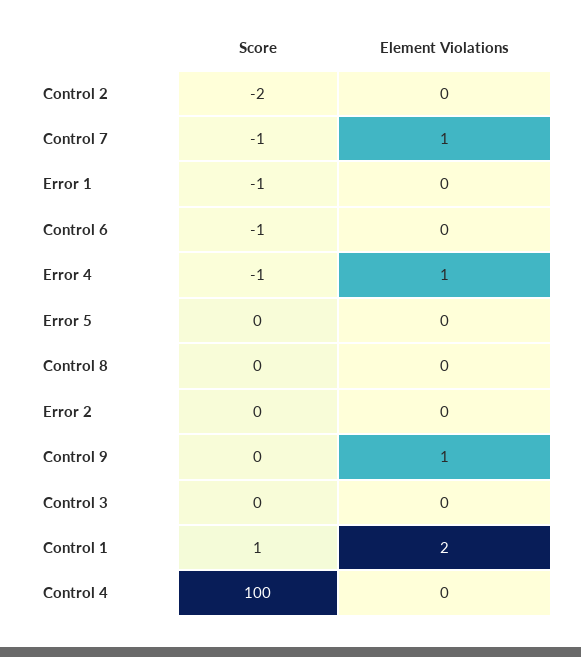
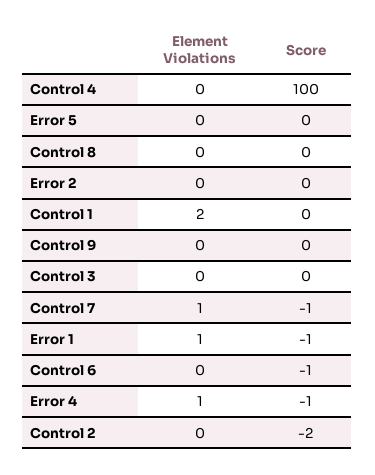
Element Violations, Error 1: 0 -> 1
Element Violations, Control 9: 1 -> 0
Score, Control 1: 1 -> 0

